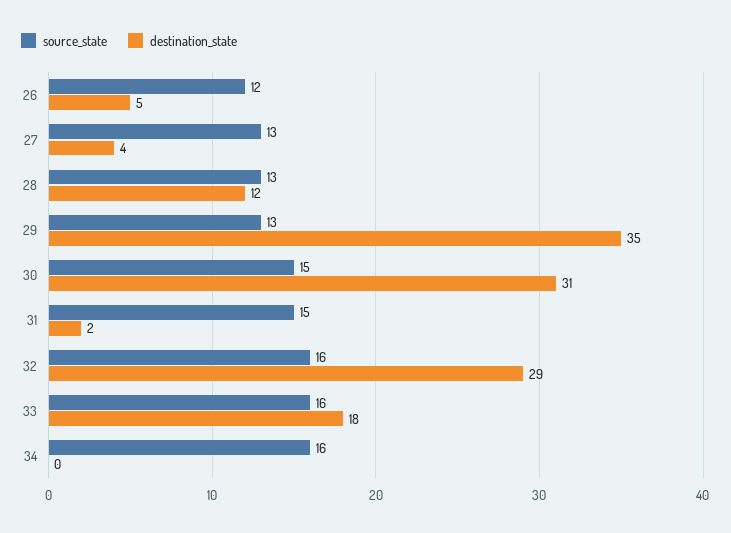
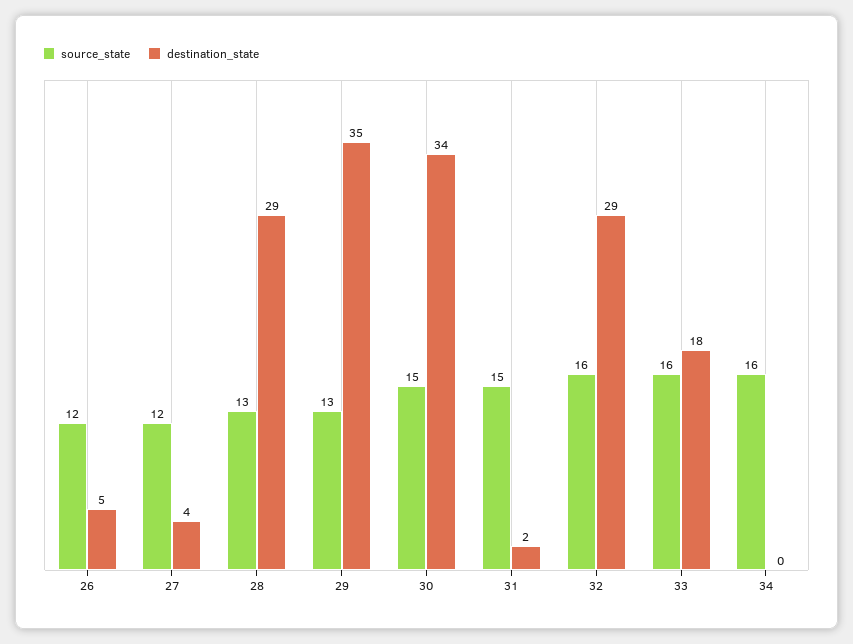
source_state, 27: 13 -> 12
destination_state, 28: 12 -> 29
destination_state, 30: 31 -> 34

